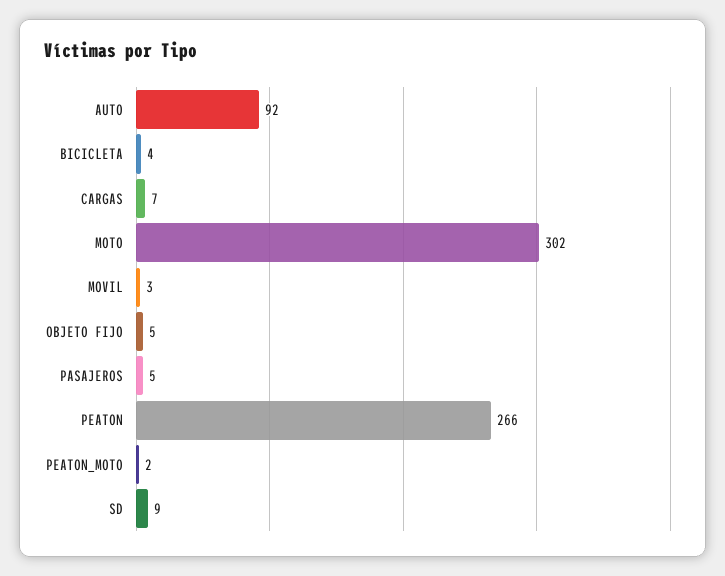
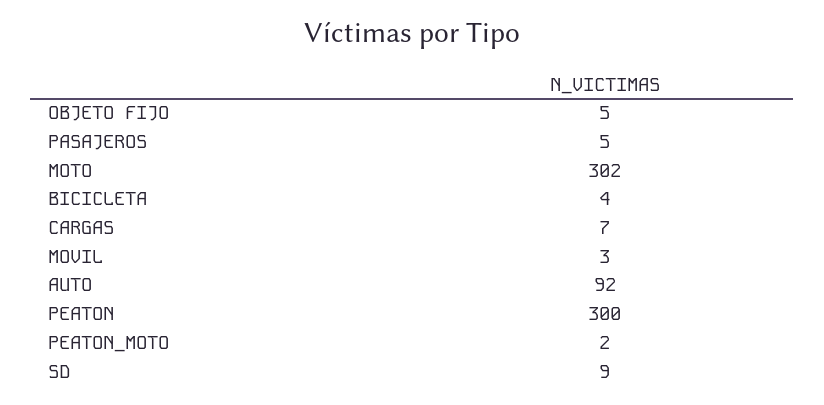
PEATON: 266 -> 300

